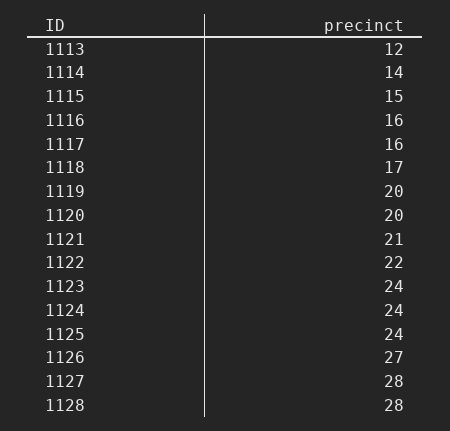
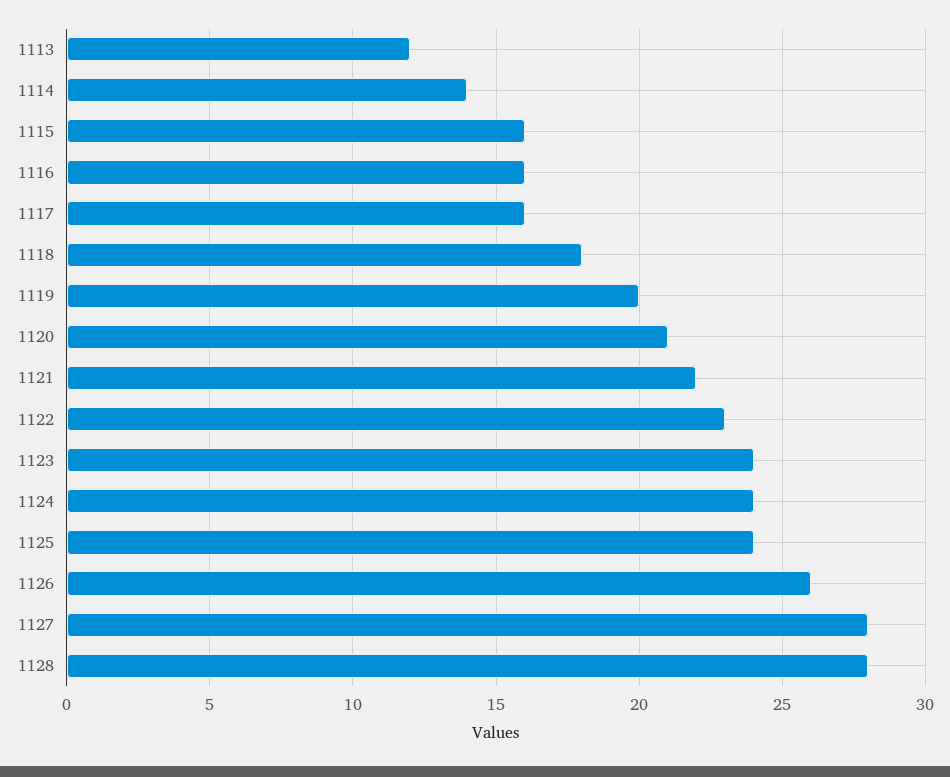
1115: 15 -> 16
1118: 17 -> 18
1120: 20 -> 21
1121: 21 -> 22
1122: 22 -> 23
1126: 27 -> 26

